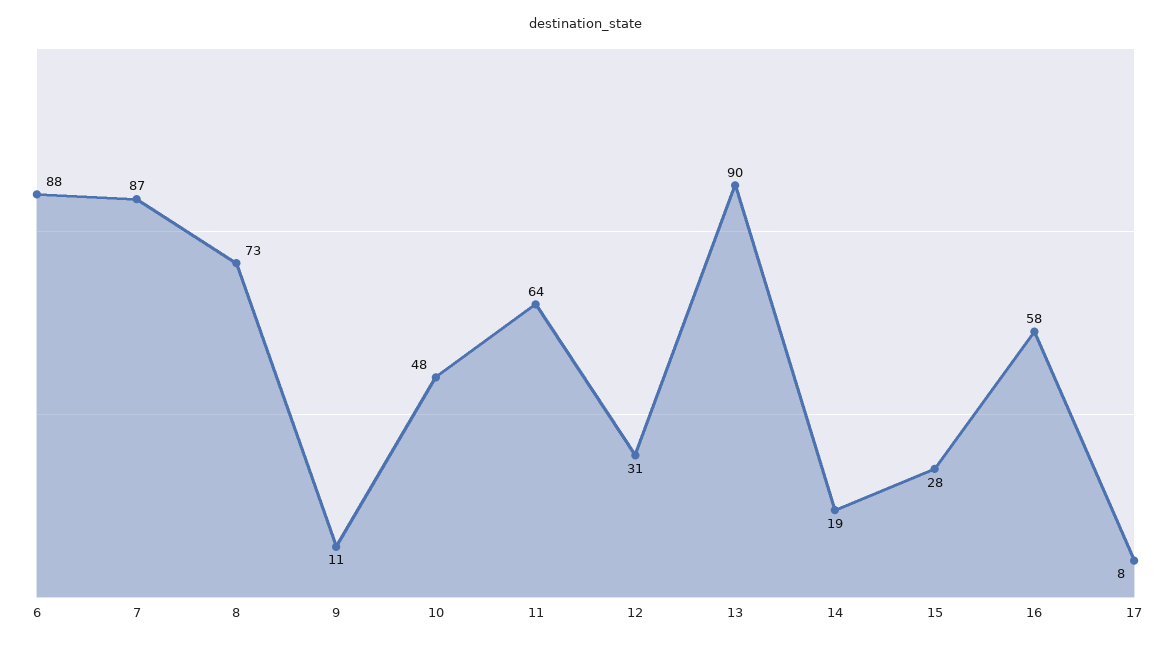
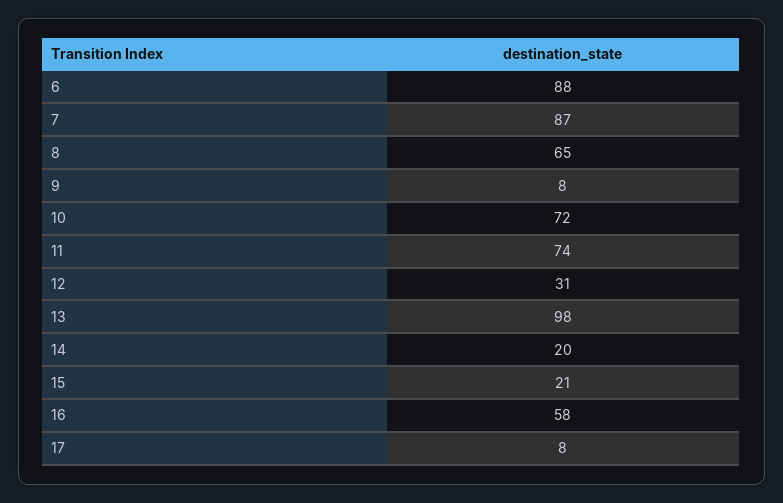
8: 73 -> 65
9: 11 -> 8
10: 48 -> 72
11: 64 -> 74
13: 90 -> 98
14: 19 -> 20
15: 28 -> 21

